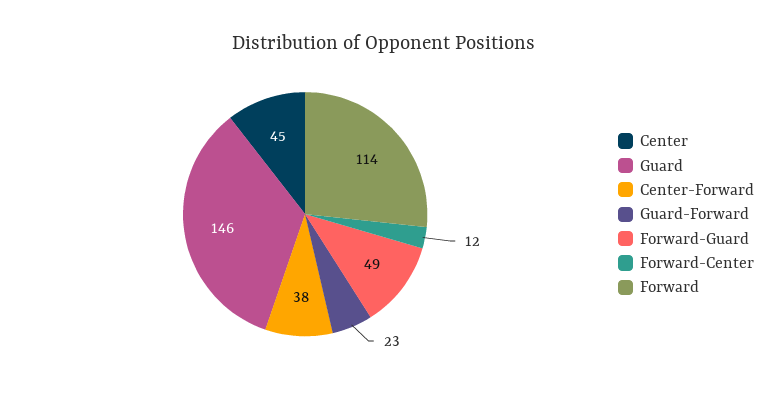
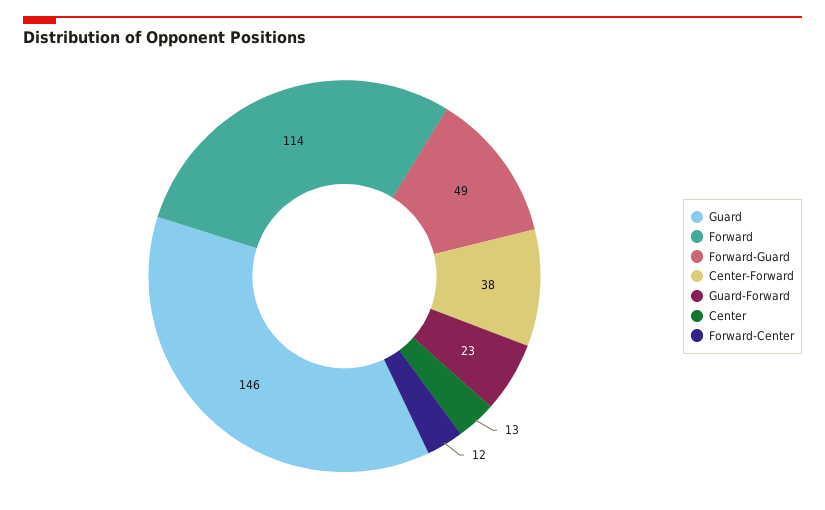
Center: 45 -> 13

